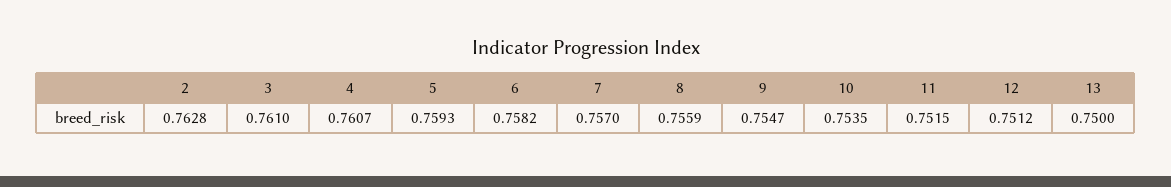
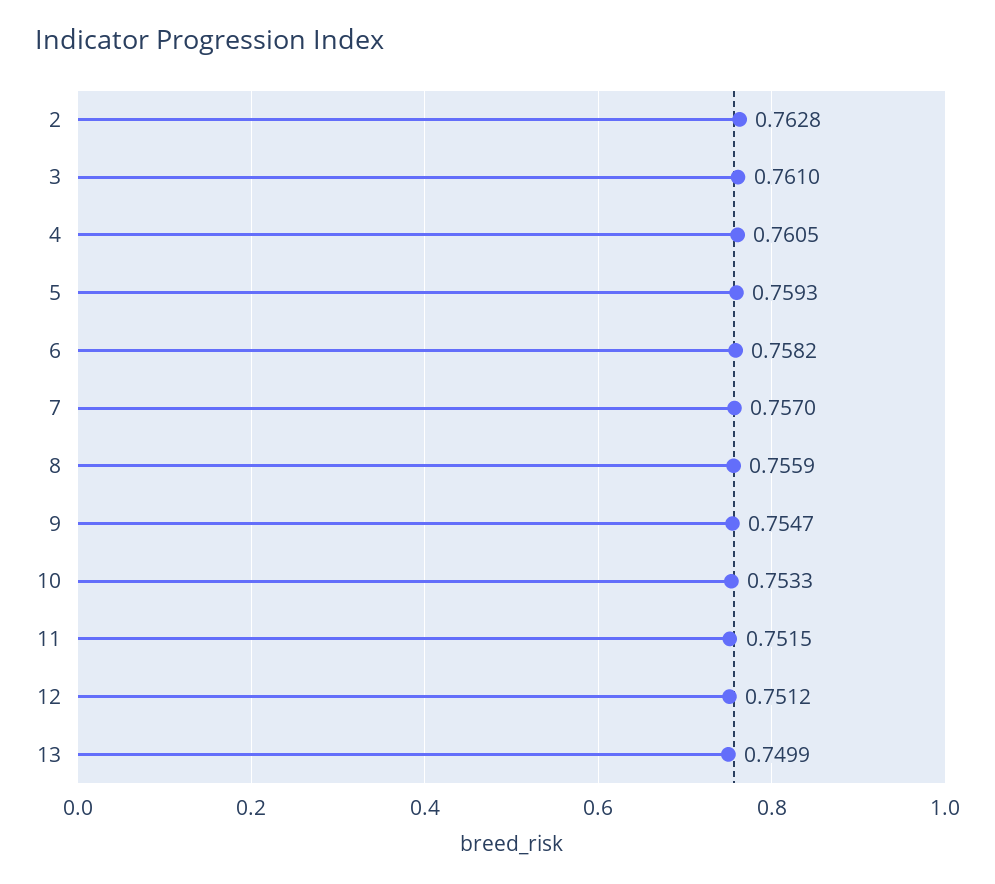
4: 0.7607 -> 0.7605
10: 0.7535 -> 0.7533
13: 0.75 -> 0.7499

